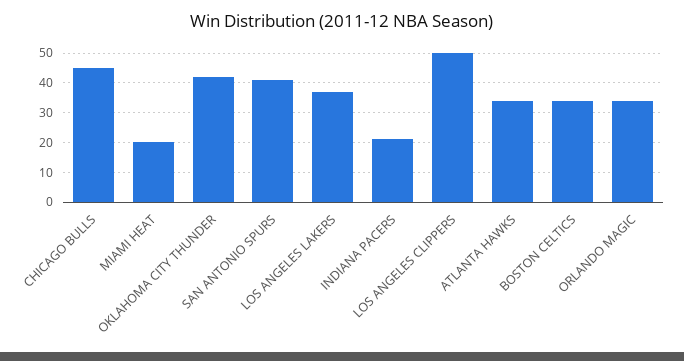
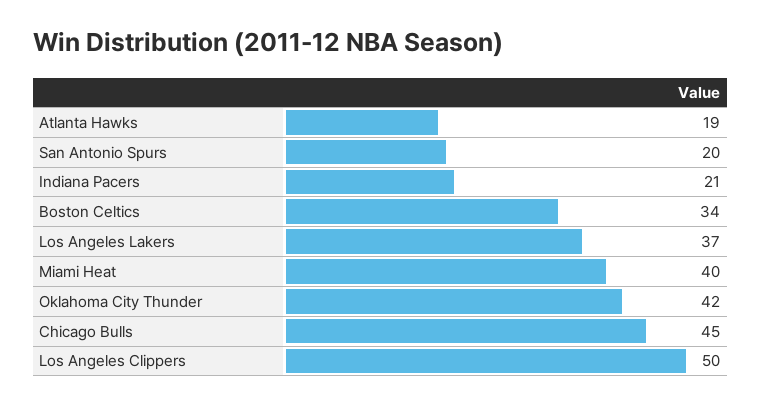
MIAMI HEAT: 20 -> 40
SAN ANTONIO SPURS: 40 -> 20
ATLANTA HAWKS: 35 -> 19
ORLANDO MAGIC: 35 -> none

